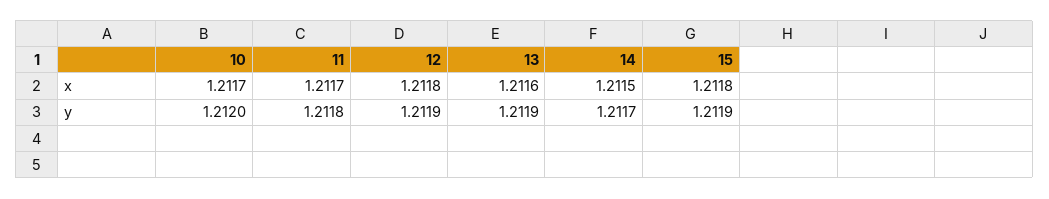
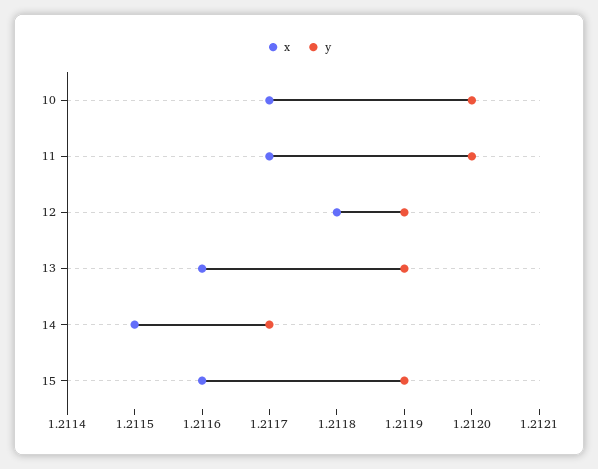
x, 15: 1.2118 -> 1.2116
y, 11: 1.2118 -> 1.212

